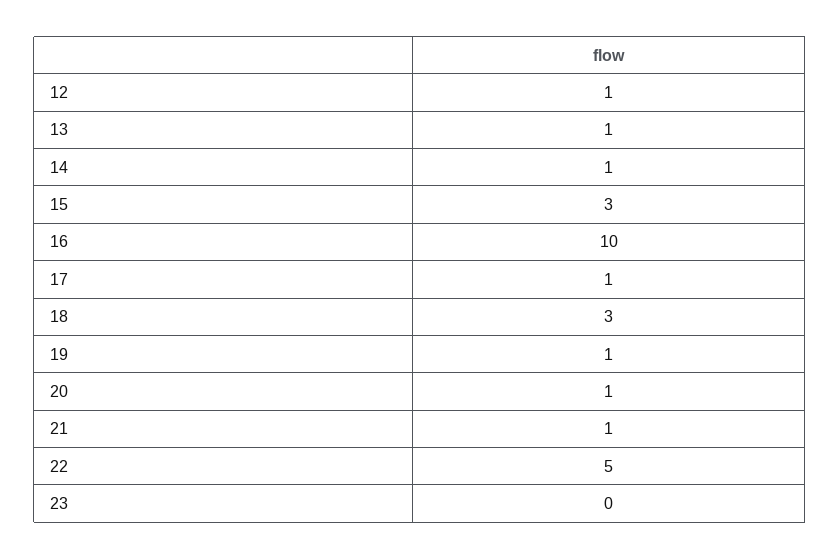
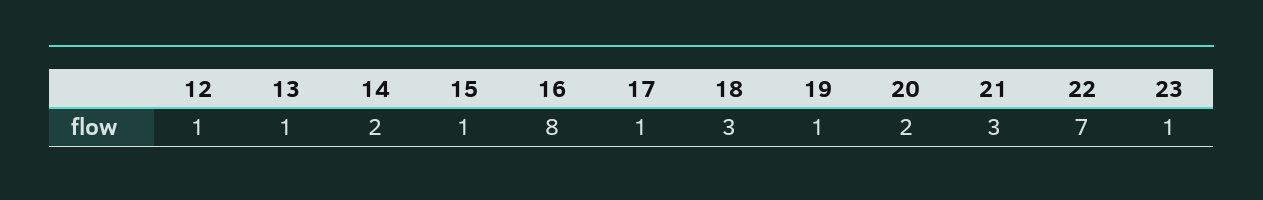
14: 1 -> 2
15: 3 -> 1
16: 10 -> 8
20: 1 -> 2
21: 1 -> 3
22: 5 -> 7
23: 0 -> 1

